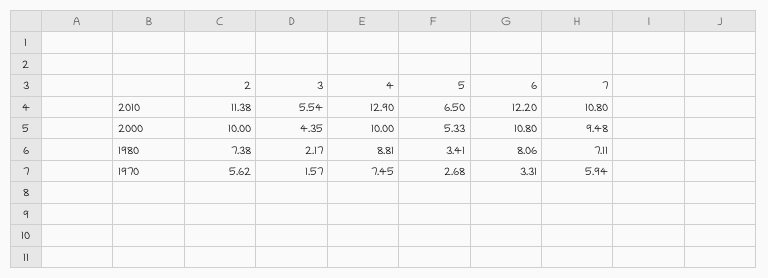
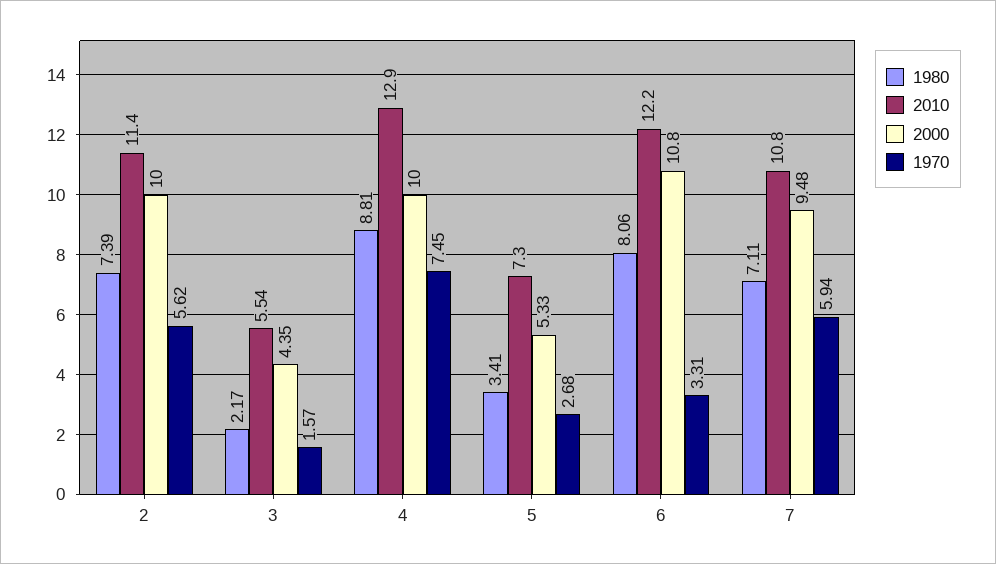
2010, 2: 11.38 -> 11.4
2010, 5: 6.5 -> 7.3
1980, 2: 7.38 -> 7.39

